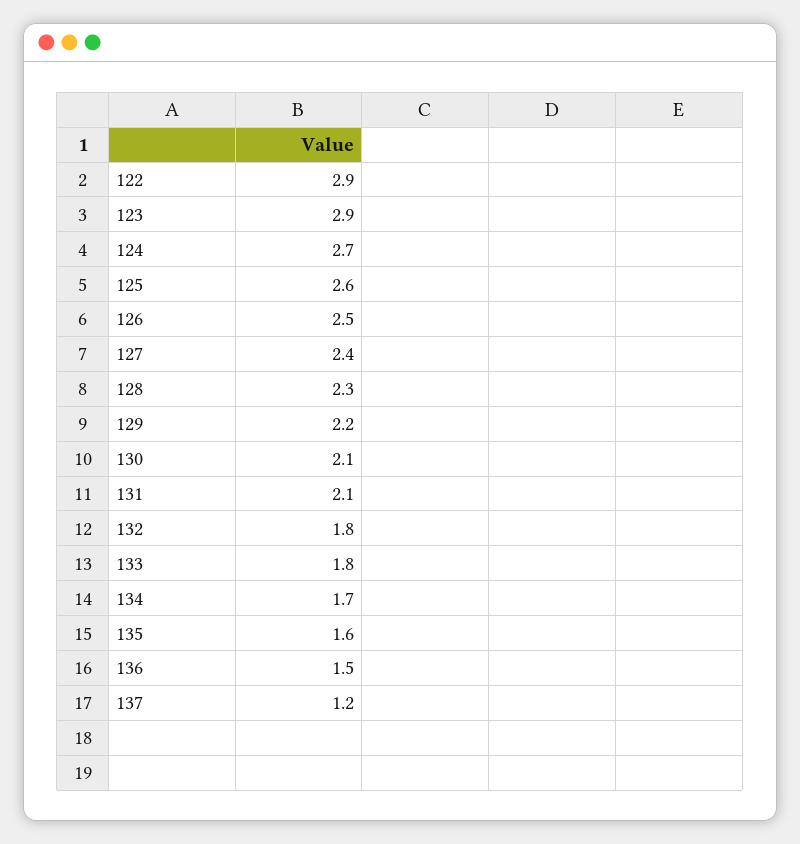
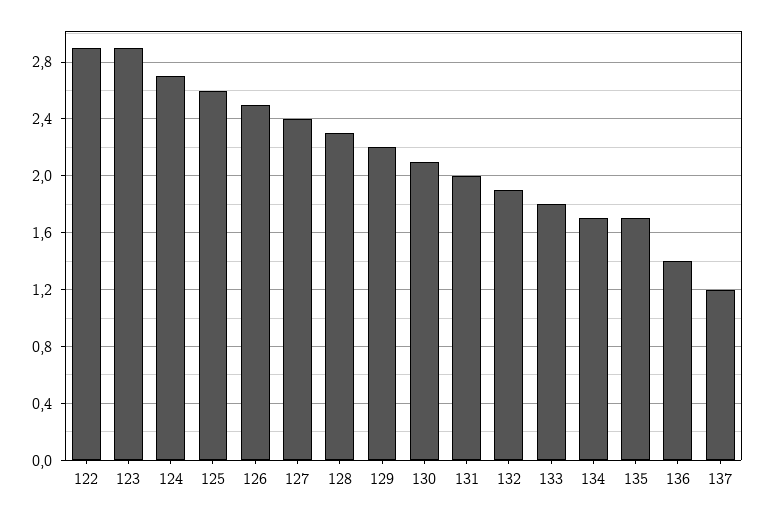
131: 2.1 -> 2
132: 1.8 -> 1.9
135: 1.6 -> 1.7
136: 1.5 -> 1.4

